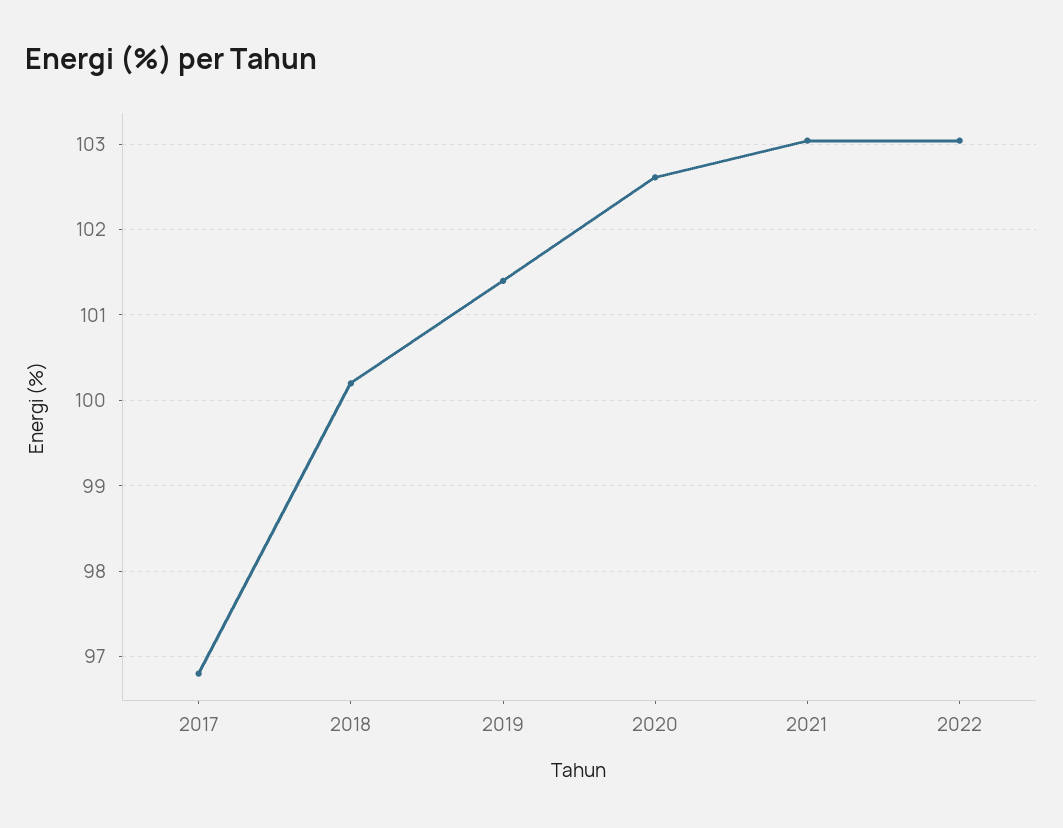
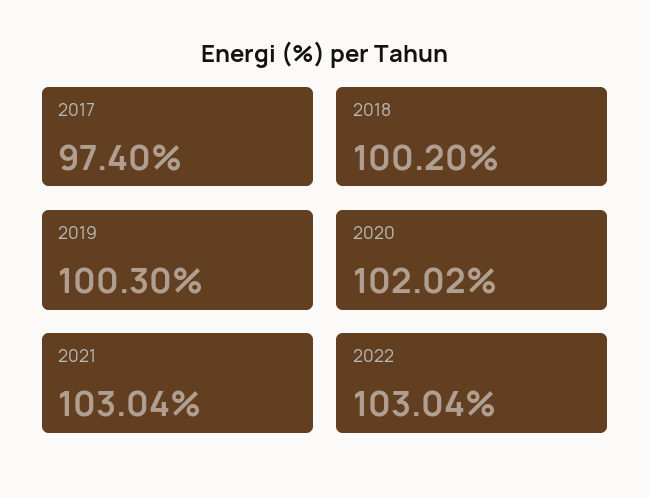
2017: 96.8 -> 97.4
2019: 101.4 -> 100.3
2020: 102.6 -> 102.02

